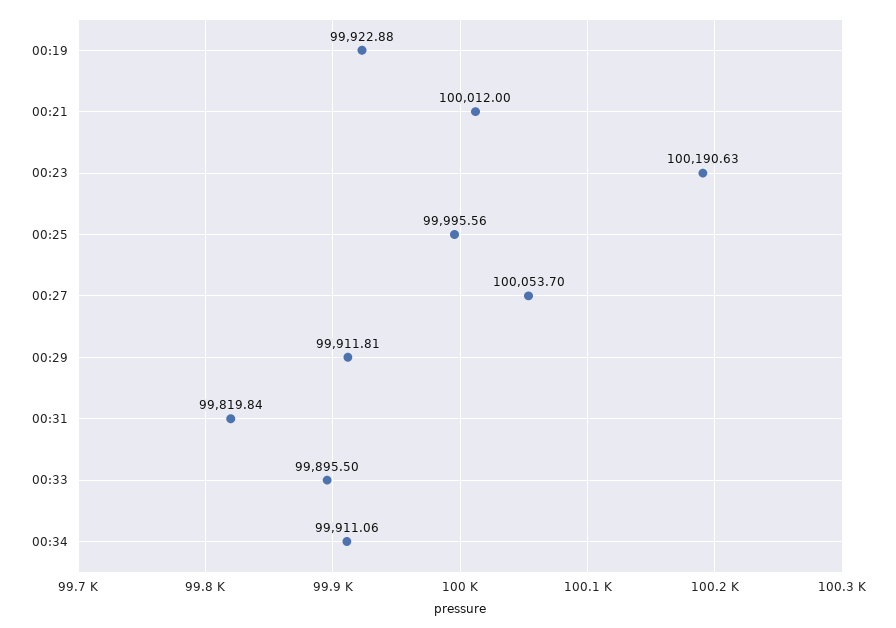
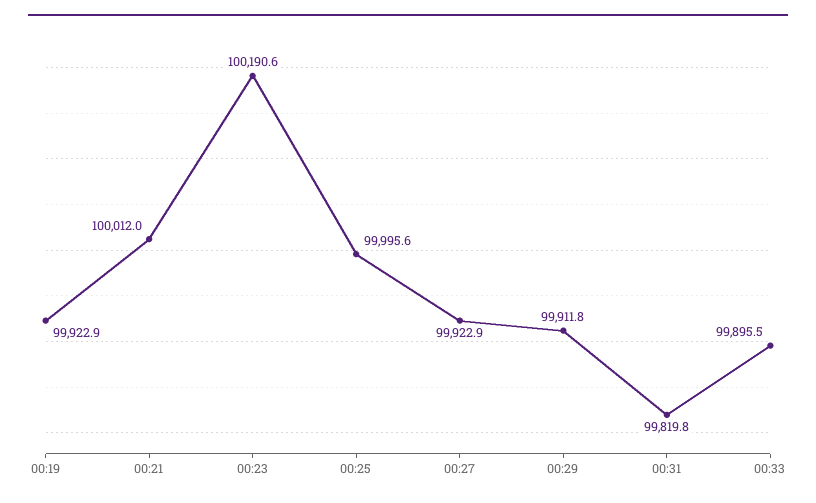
00:27: 100053.7 -> 99922.9
00:34: 99911.06 -> none

